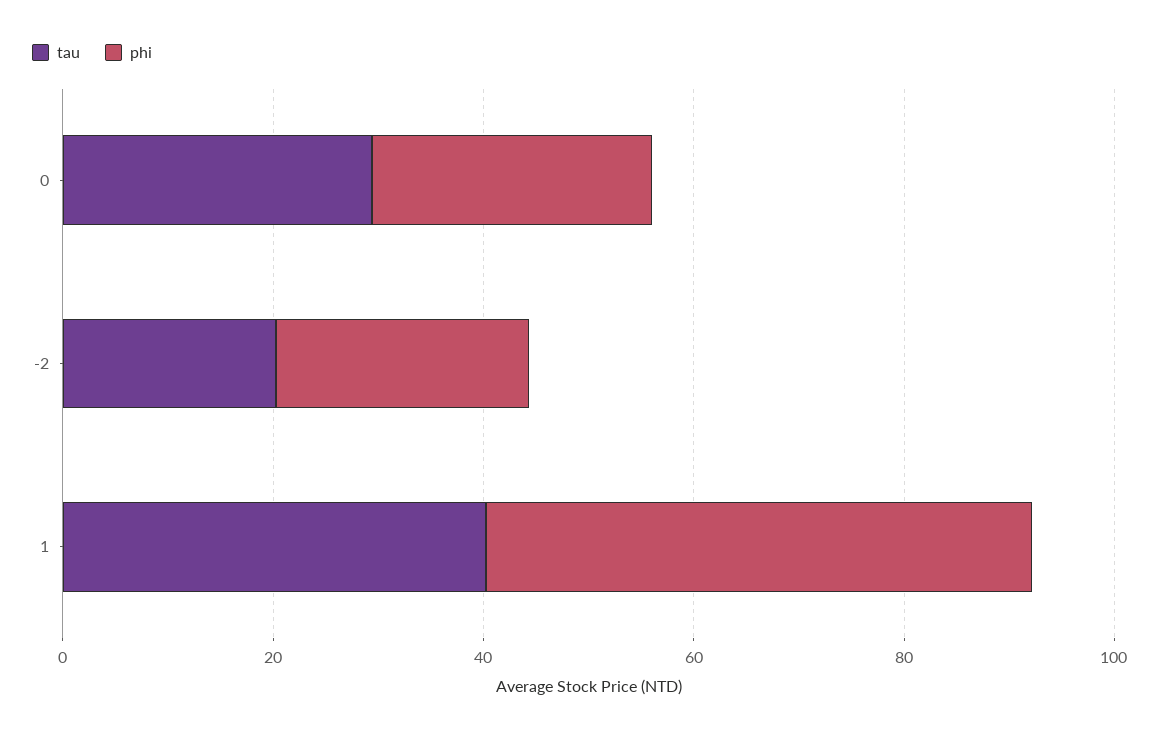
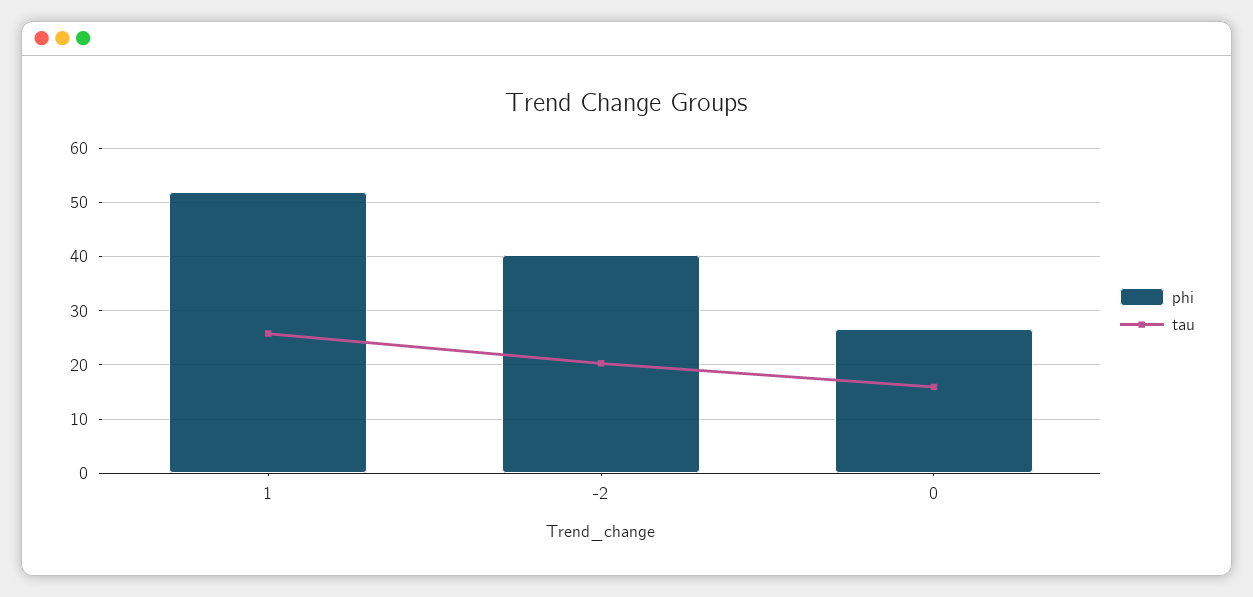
tau, 0: 30 -> 16
phi, -2: 25 -> 40
tau, 1: 40 -> 26

